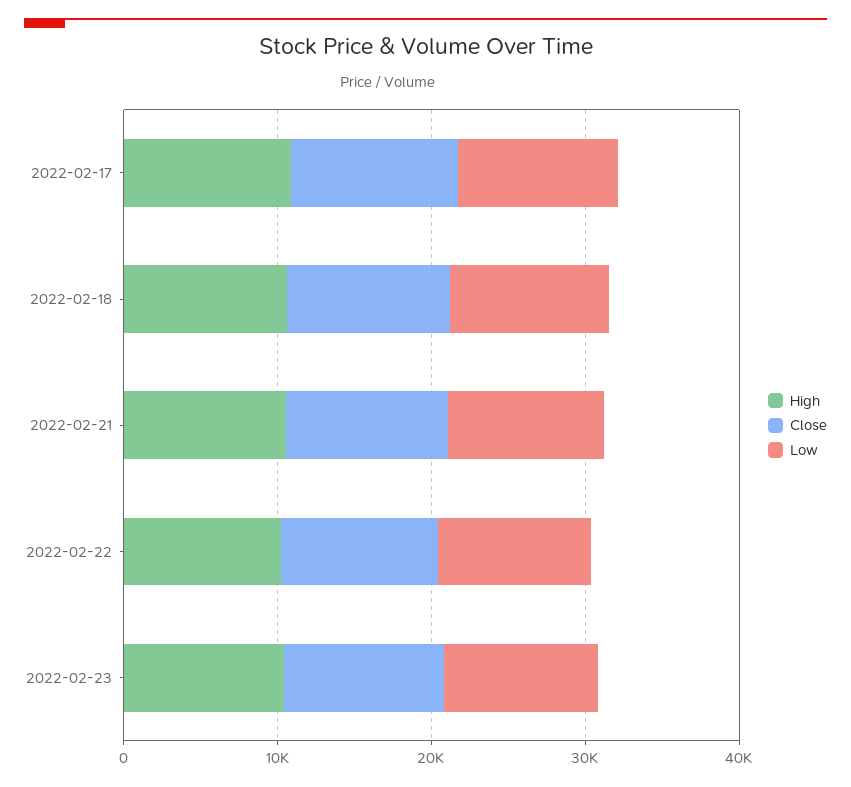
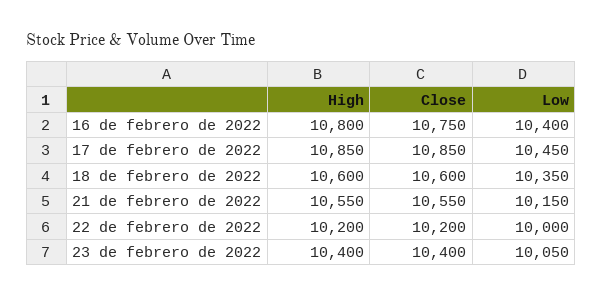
High, 16 de febrero de 2022: none -> 10800
Close, 16 de febrero de 2022: none -> 10750
Low, 16 de febrero de 2022: none -> 10400

